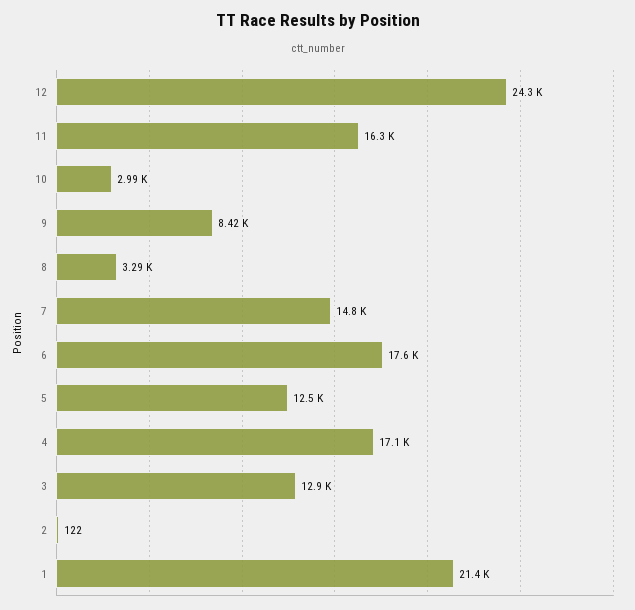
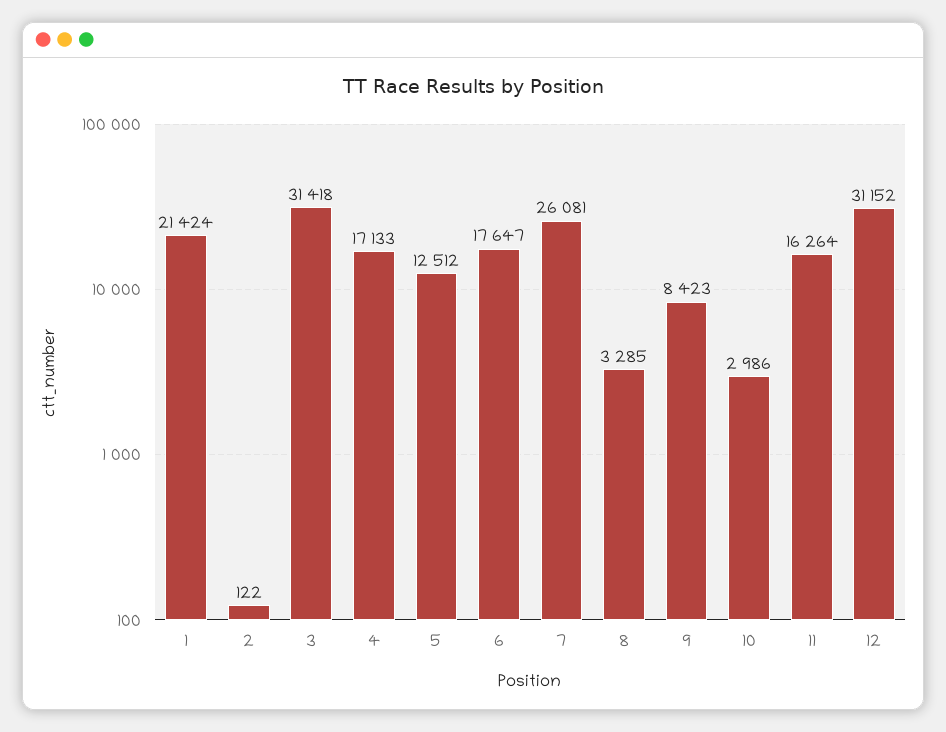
12: 24300 -> 31152
7: 14800 -> 26081
3: 12900 -> 31418

